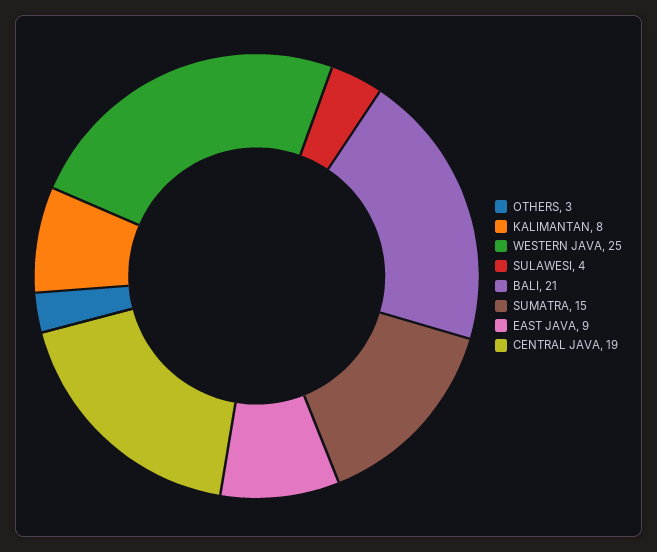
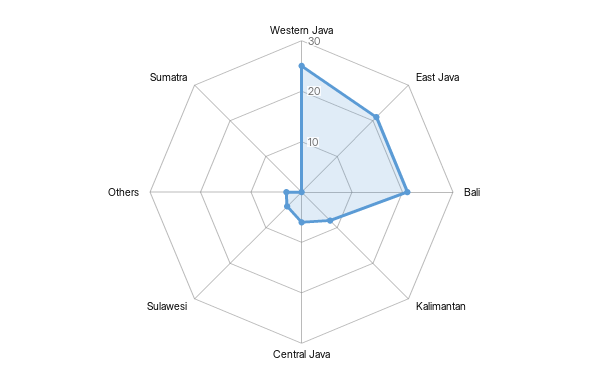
SUMATRA: 15 -> 0
EAST JAVA: 9 -> 20
CENTRAL JAVA: 19 -> 5

